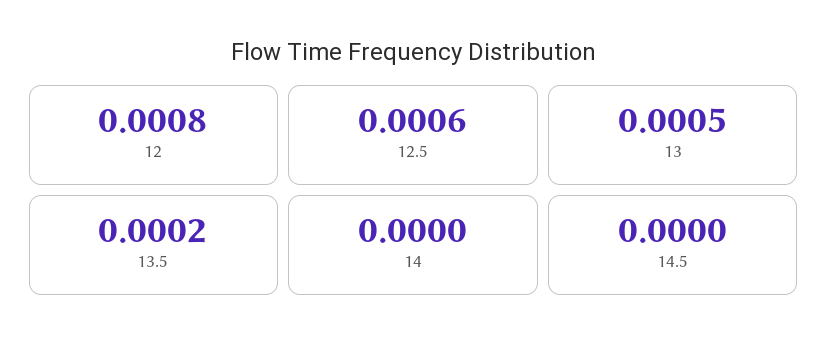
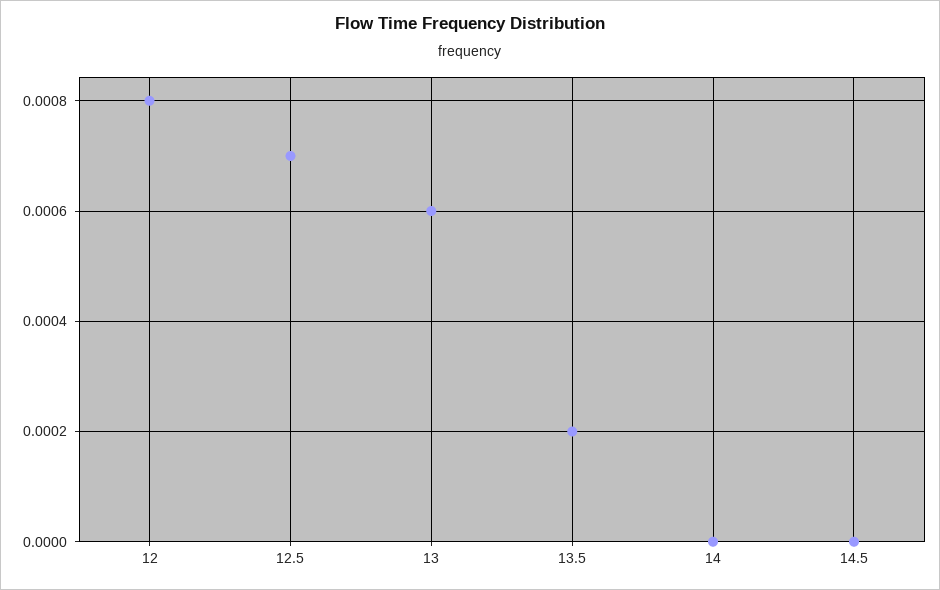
12.5: 0.0006 -> 0.0007
13: 0.0005 -> 0.0006

